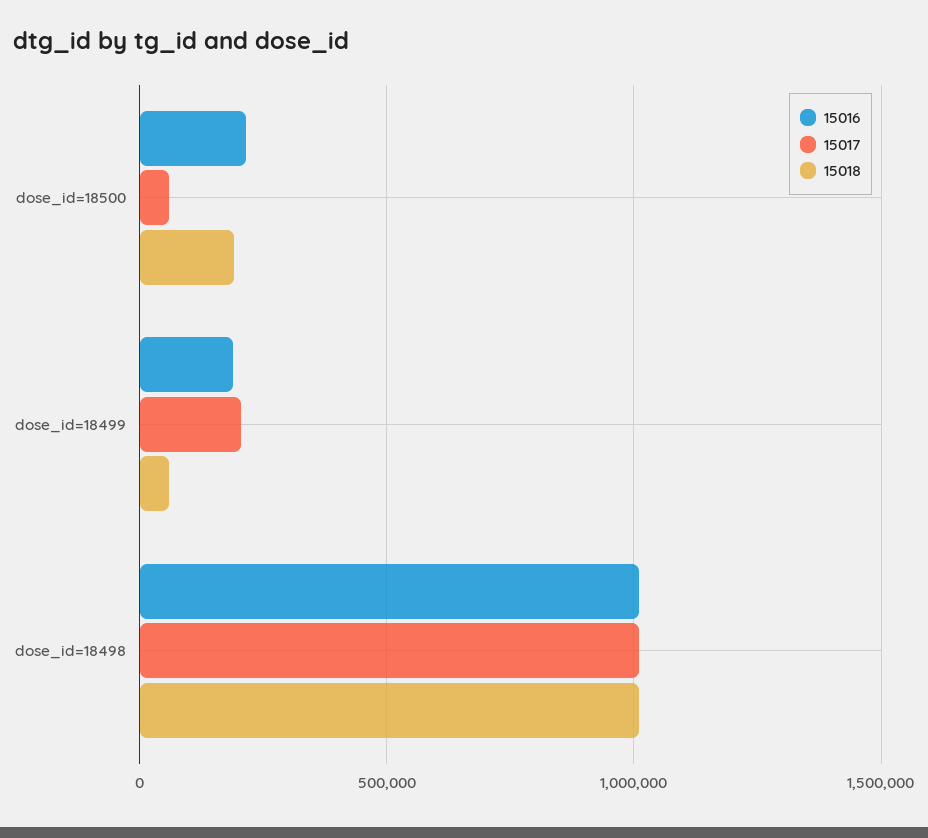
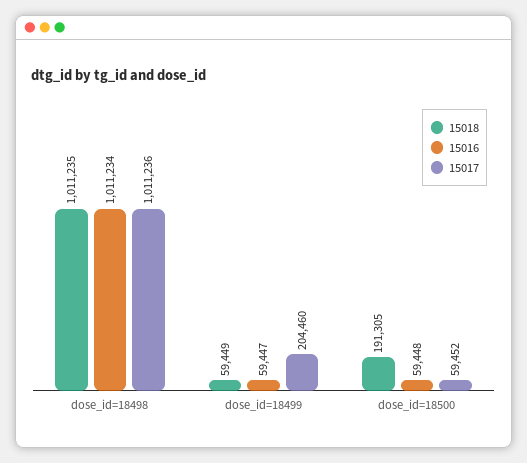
15016, dose_id=18500: 200000 -> 59448
15016, dose_id=18499: 200000 -> 59447

